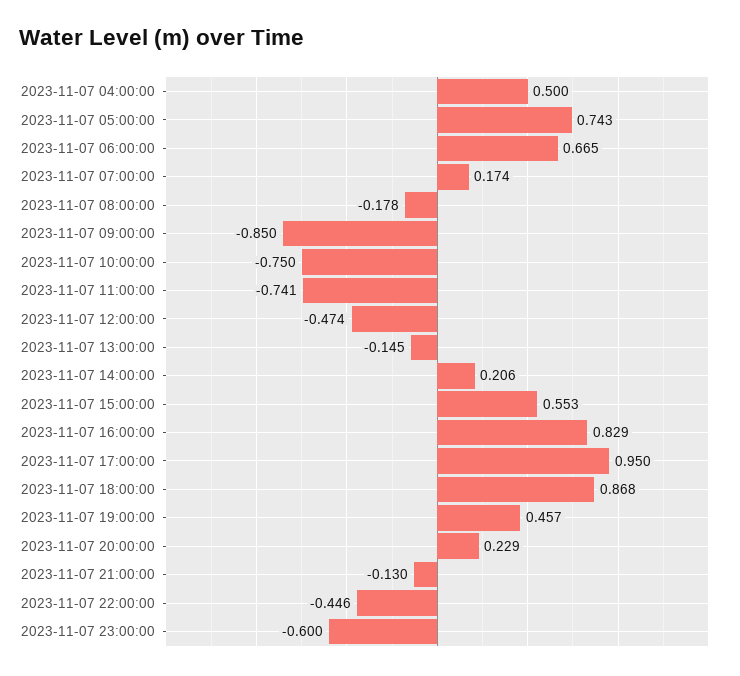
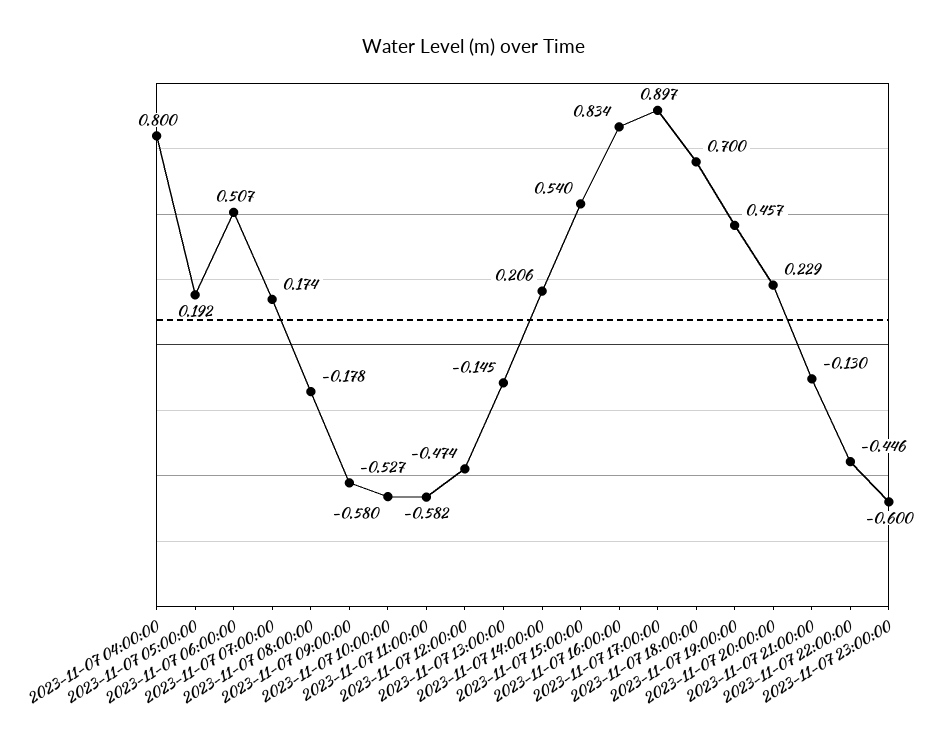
2023-11-07 04:00:00: 0.5 -> 0.8
2023-11-07 05:00:00: 0.743 -> 0.192
2023-11-07 06:00:00: 0.665 -> 0.507
2023-11-07 09:00:00: -0.85 -> -0.527
2023-11-07 10:00:00: -0.75 -> -0.58
2023-11-07 11:00:00: -0.741 -> -0.582
2023-11-07 15:00:00: 0.553 -> 0.54
2023-11-07 16:00:00: 0.829 -> 0.834
2023-11-07 17:00:00: 0.95 -> 0.897
2023-11-07 18:00:00: 0.868 -> 0.7

